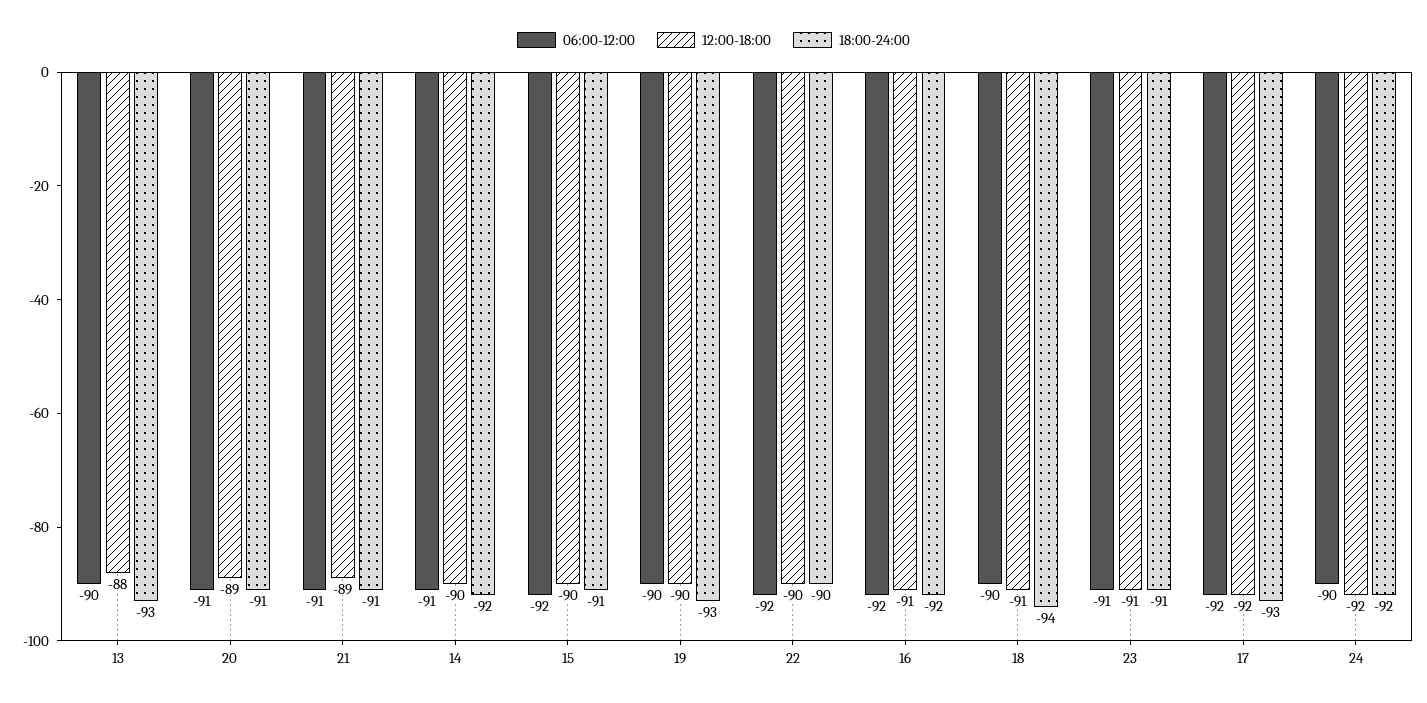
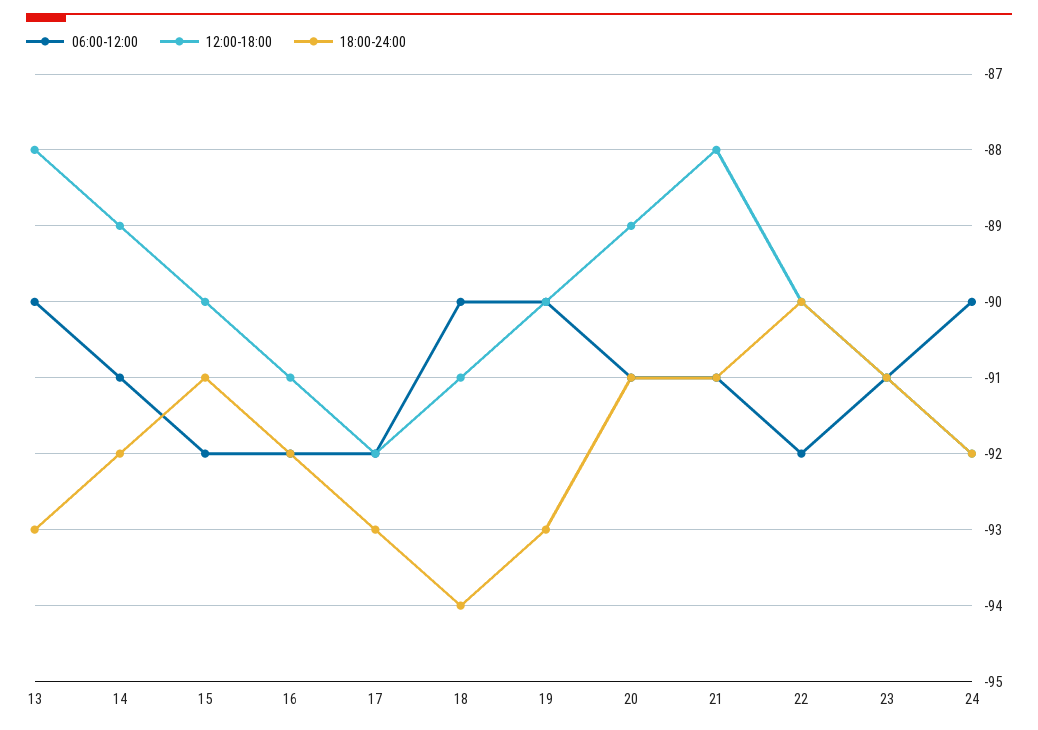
12:00-18:00, 21: -89 -> -88
12:00-18:00, 14: -90 -> -89

